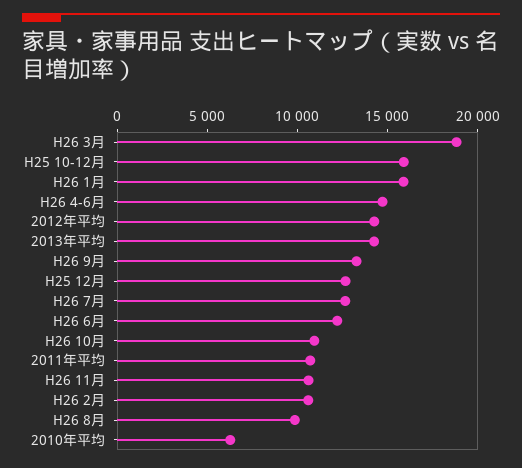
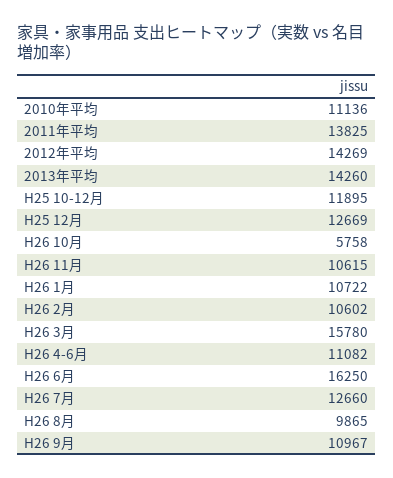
H26 3月: 19000 -> 15780
H25 10-12月: 16000 -> 11895
H26 1月: 16000 -> 10722
H26 4-6月: 15000 -> 11082
H26 9月: 13000 -> 10967
H26 6月: 12000 -> 16250
H26 10月: 11000 -> 5758
2011年平均: 11000 -> 13825
2010年平均: 6000 -> 11136

